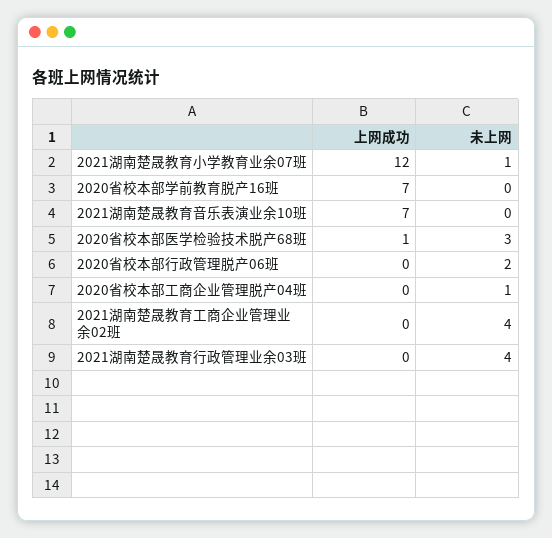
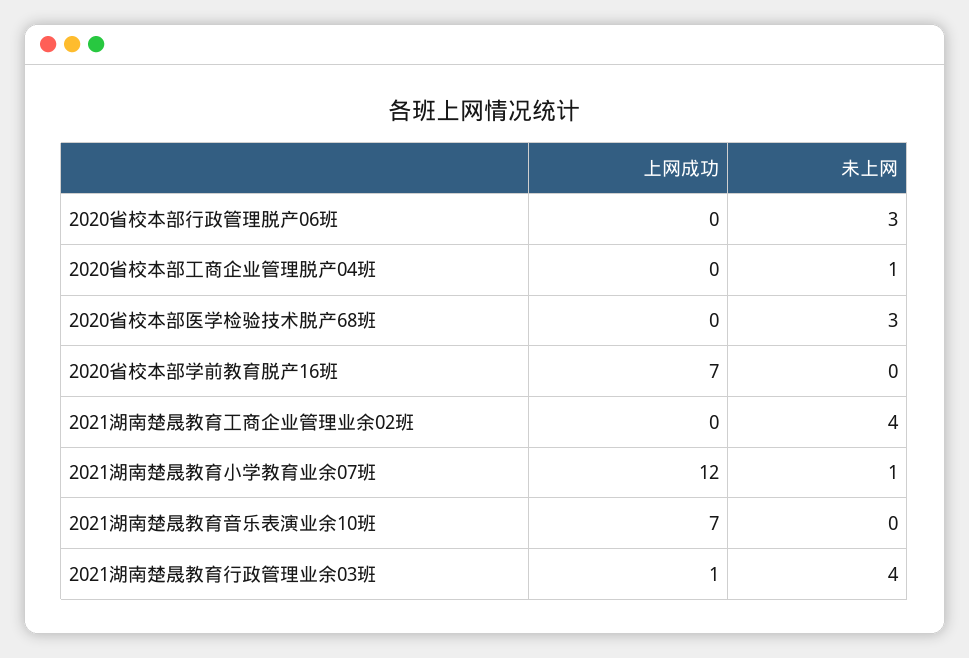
上网成功, 2020省校本部医学检验技术脱产68班: 1 -> 0
未上网, 2020省校本部行政管理脱产06班: 2 -> 3
上网成功, 2021湖南楚晟教育行政管理业余03班: 0 -> 1

